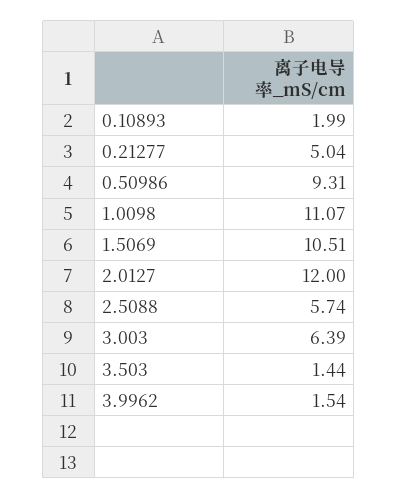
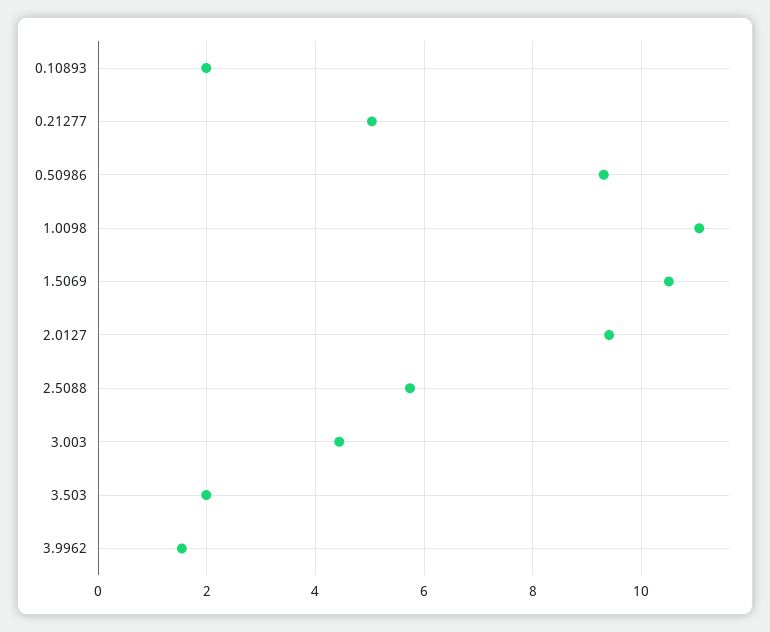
2.0127: 12 -> 9.4
3.003: 6.39 -> 4.4
3.503: 1.44 -> 2

